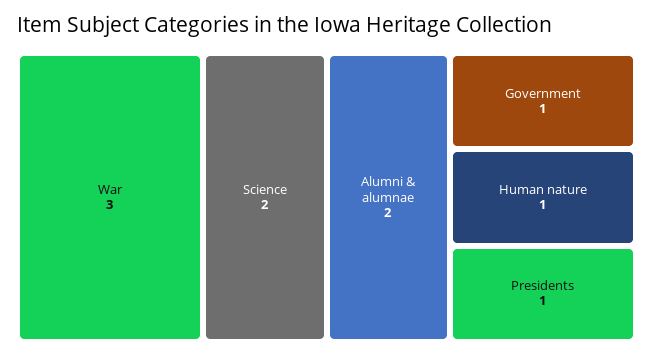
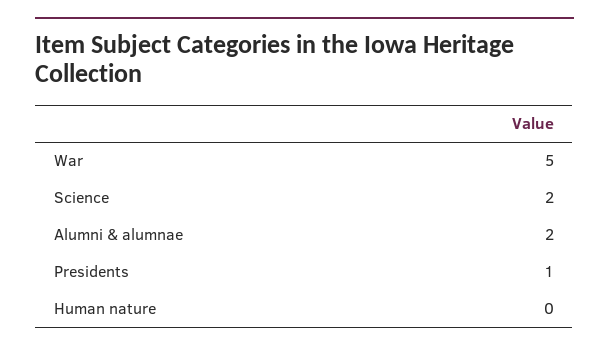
War: 3 -> 5
Government: 1 -> none
Human nature: 1 -> 0

